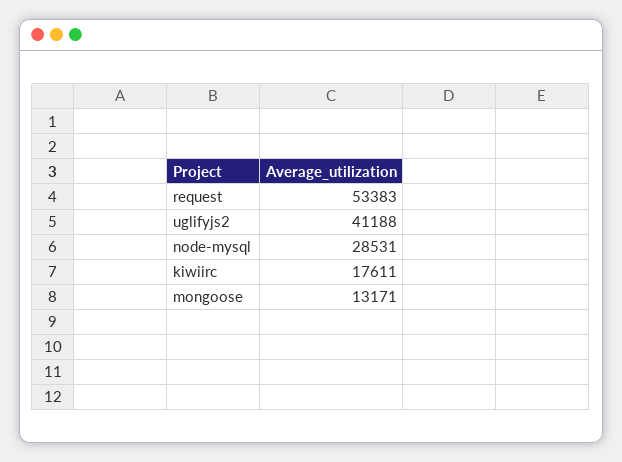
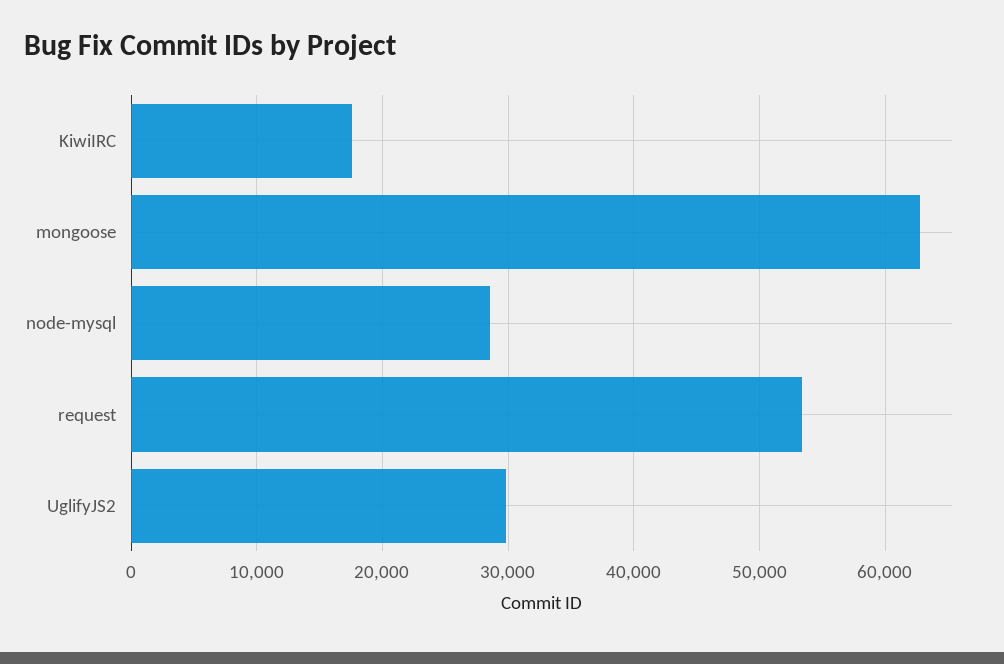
uglifyjs2: 41188 -> 30000
mongoose: 13171 -> 63000

